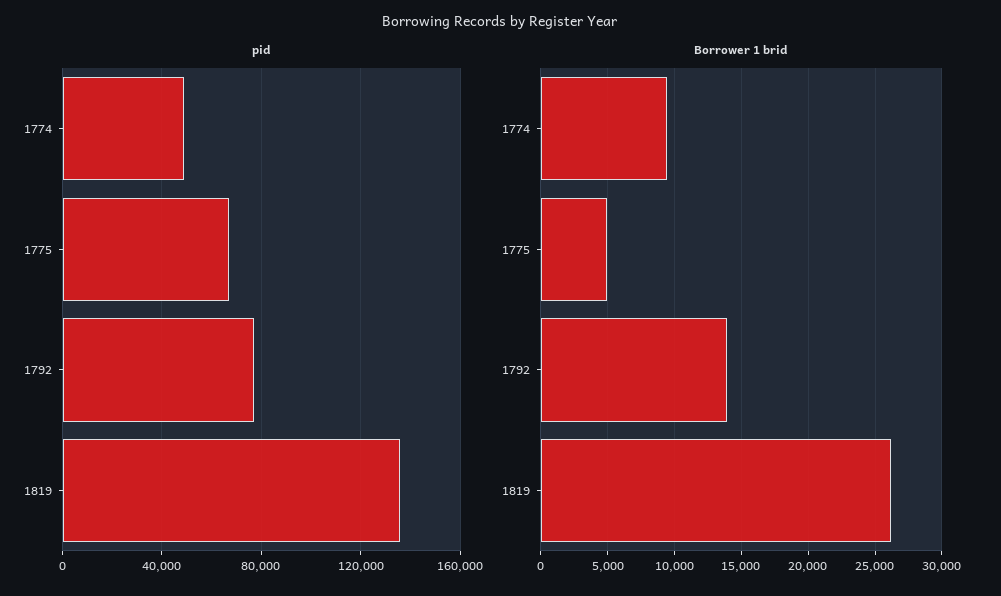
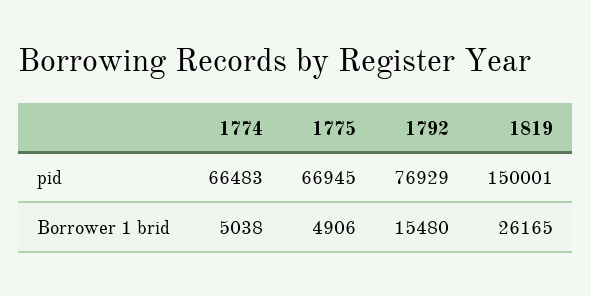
pid, 1774: 50000 -> 66483
pid, 1819: 135000 -> 150001
Borrower 1 brid, 1774: 9500 -> 5038
Borrower 1 brid, 1792: 14000 -> 15480

